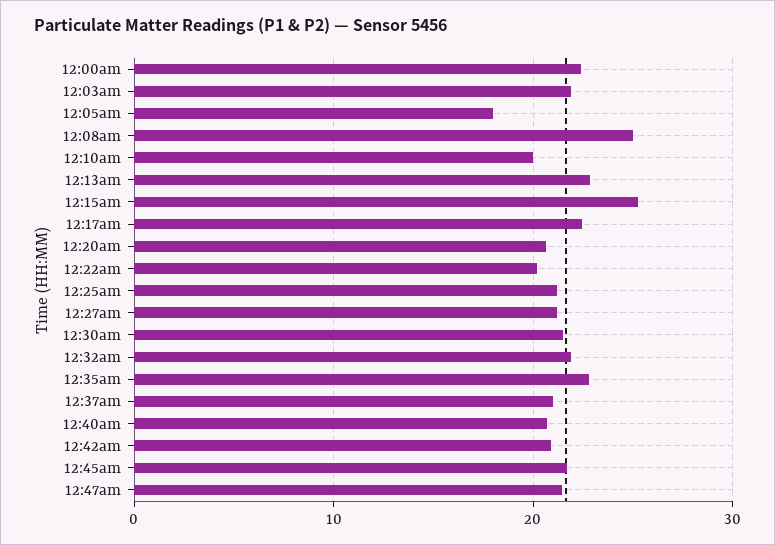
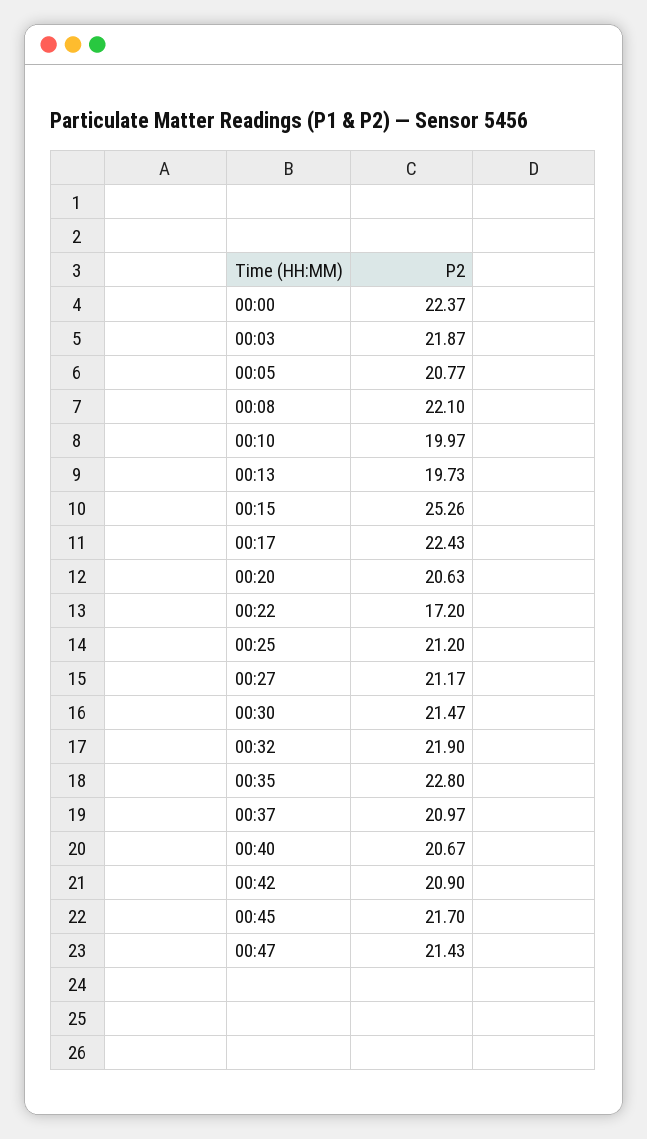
12:05am: 18 -> 20.77
12:08am: 25 -> 22.1
12:13am: 23 -> 19.73
12:22am: 20 -> 17.2

